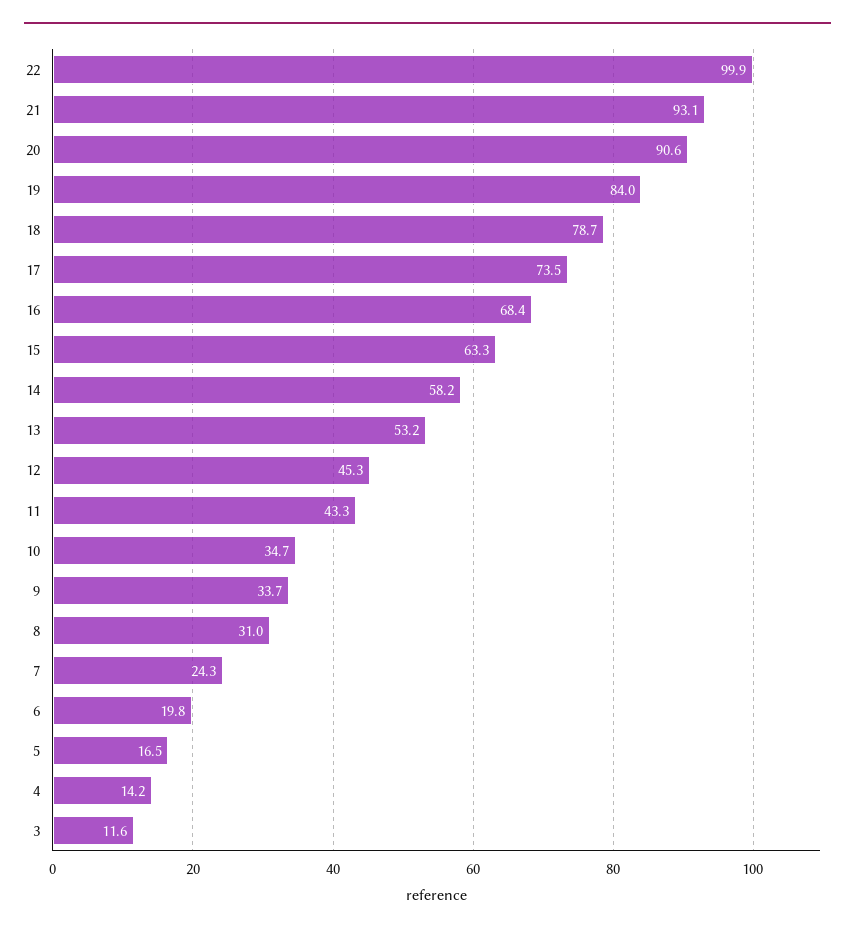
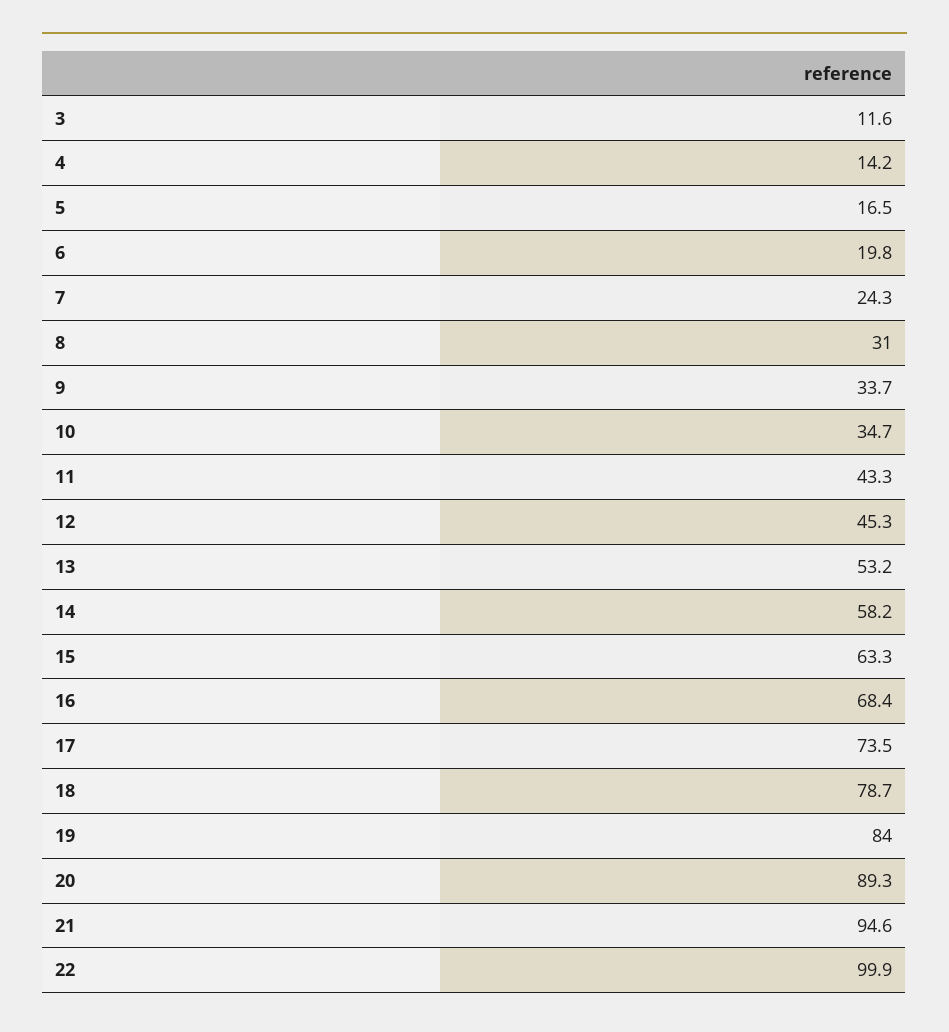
21: 93.1 -> 94.6
20: 90.6 -> 89.3

